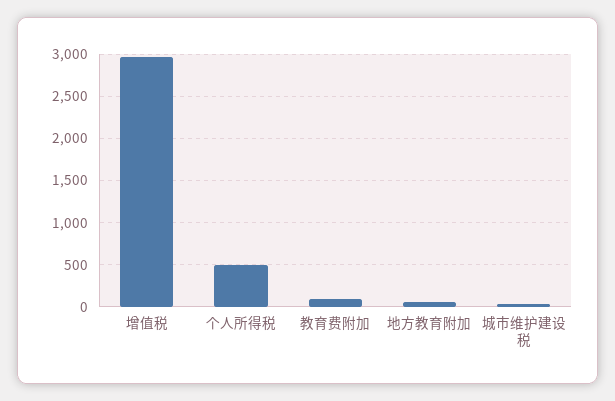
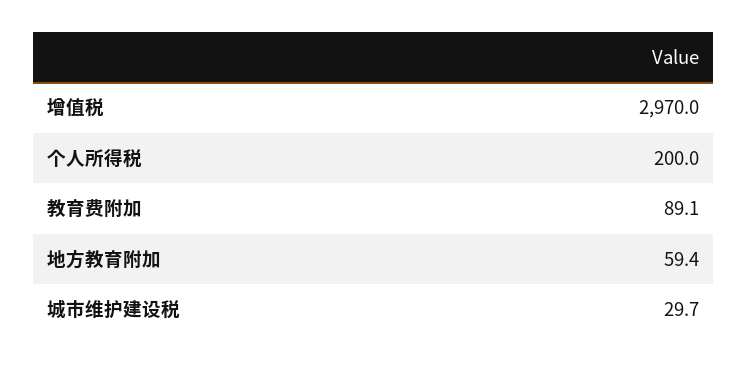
个人所得税: 500 -> 200

